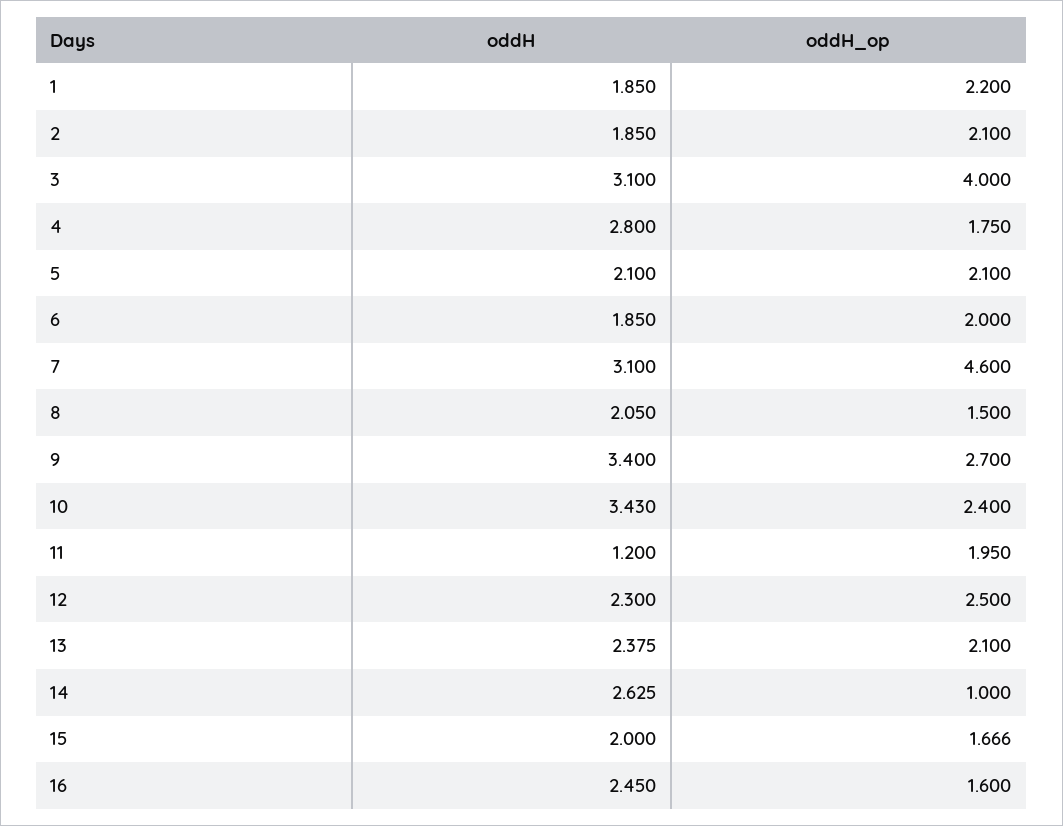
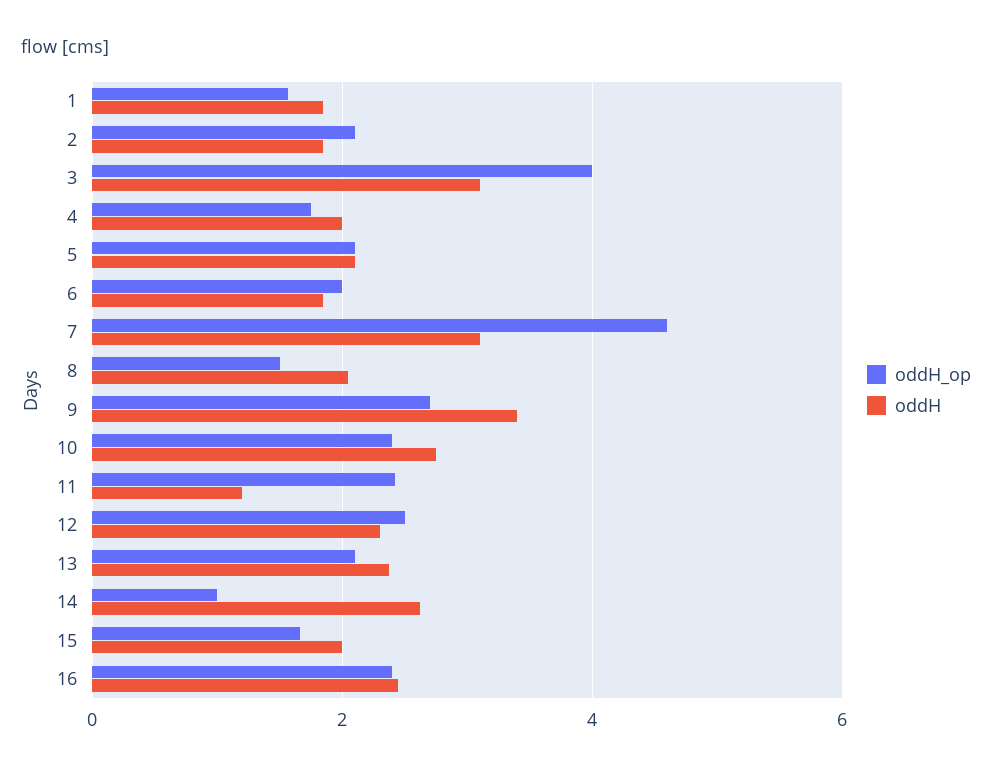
oddH_op, 1: 2.2 -> 1.6
oddH, 4: 2.8 -> 2
oddH, 10: 3.43 -> 2.8
oddH_op, 11: 1.95 -> 2.4
oddH_op, 16: 1.6 -> 2.4

